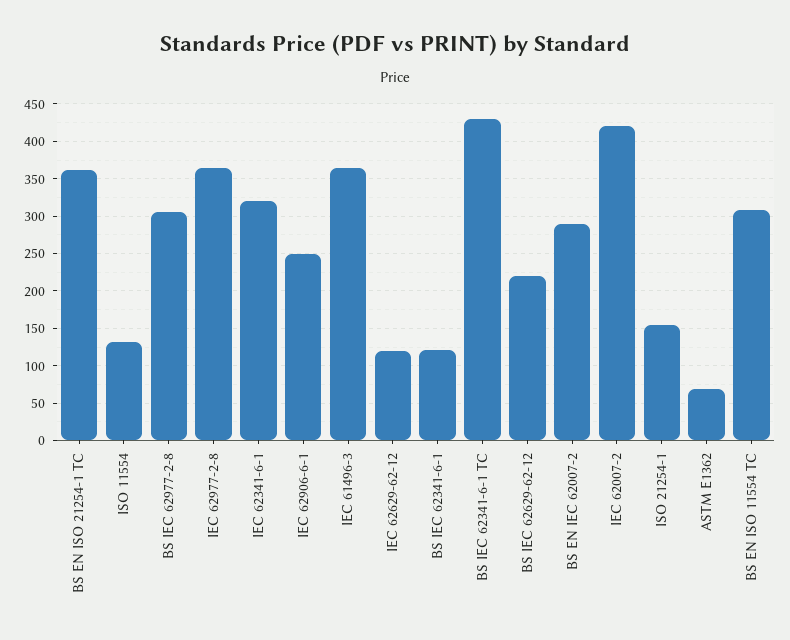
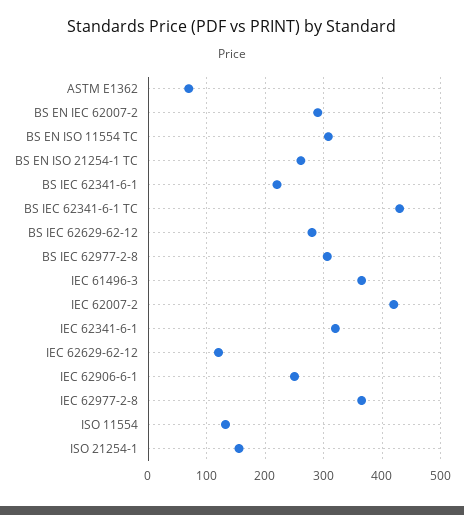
BS EN ISO 21254-1 TC: 360 -> 260
BS IEC 62341-6-1: 120 -> 220
BS IEC 62629-62-12: 220 -> 280

